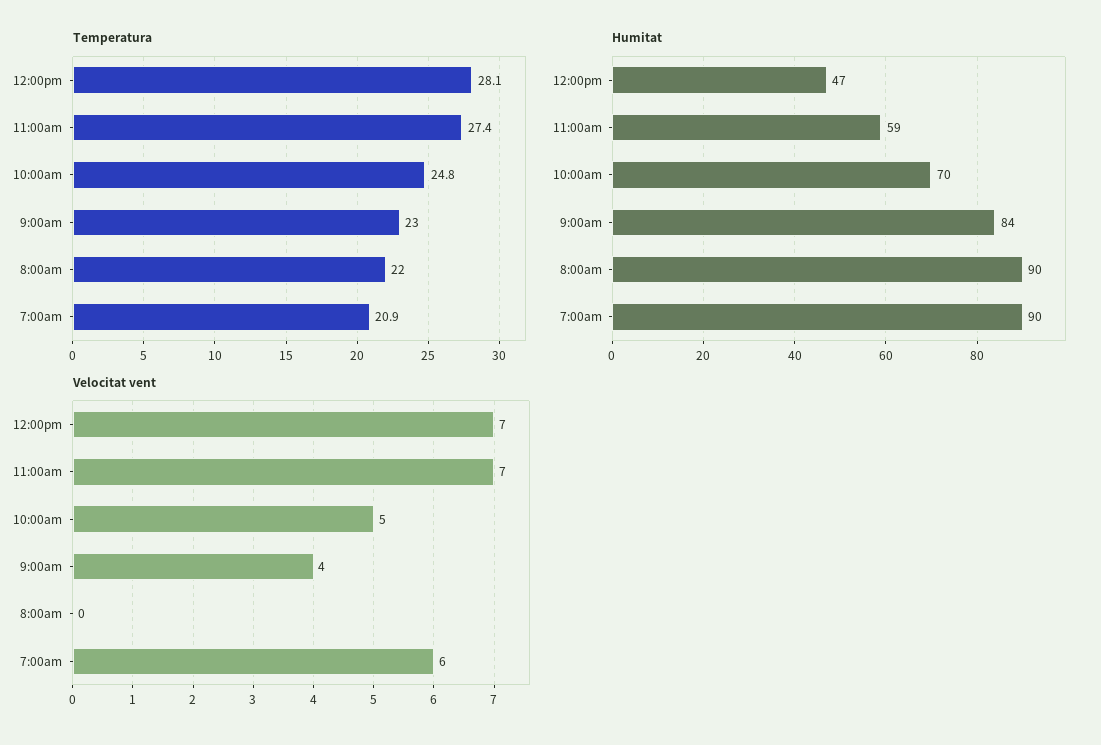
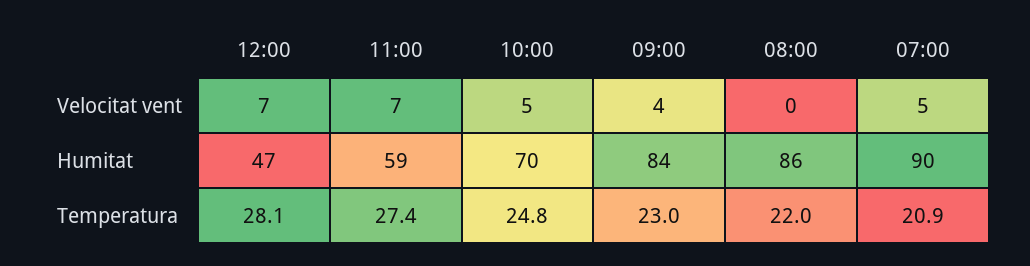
Humitat, 8:00am: 90 -> 86
Velocitat vent, 7:00am: 6 -> 5

